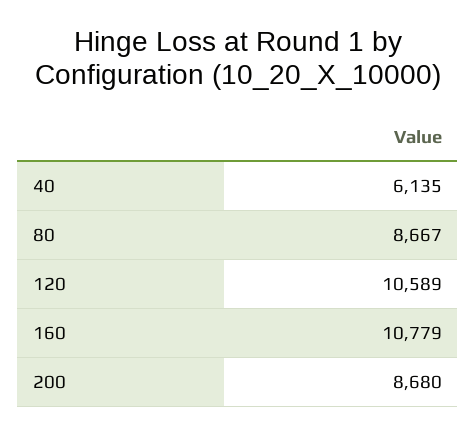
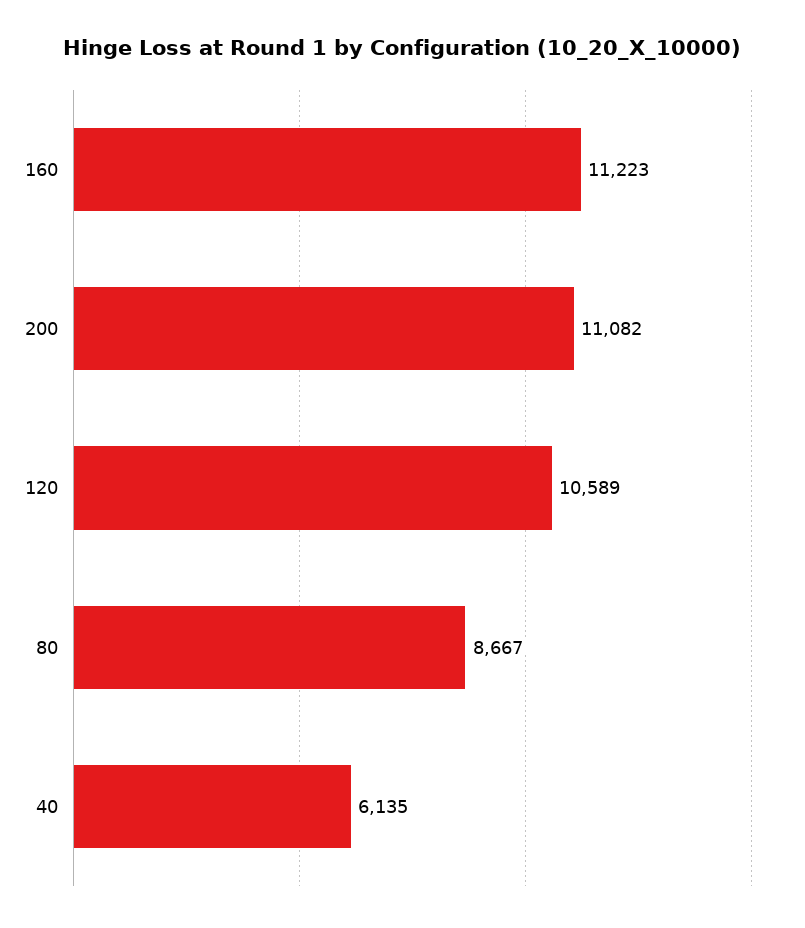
160: 10779 -> 11223
200: 8680 -> 11082

